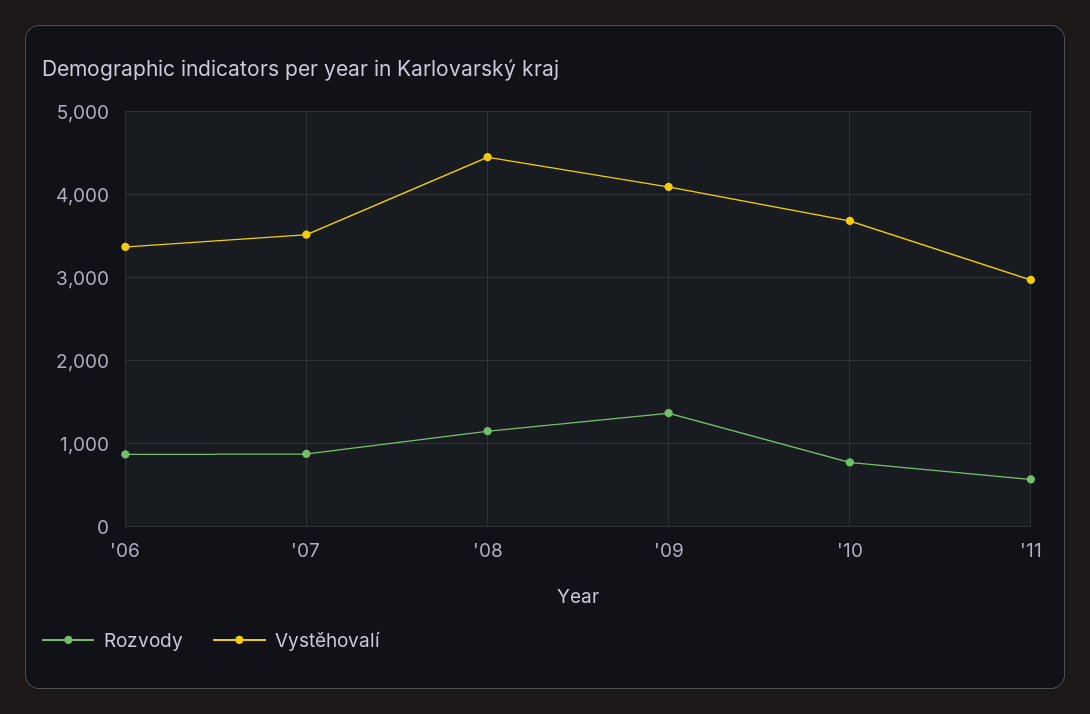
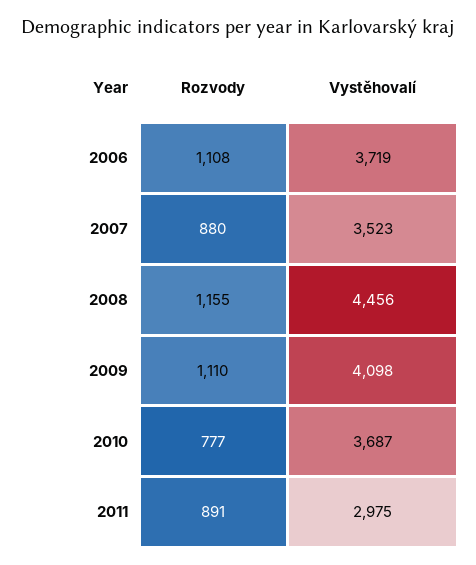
Rozvody, '06: 900 -> 1108
Vystěhovalí, '06: 3400 -> 3719
Rozvody, '09: 1400 -> 1110
Rozvody, '11: 600 -> 891

